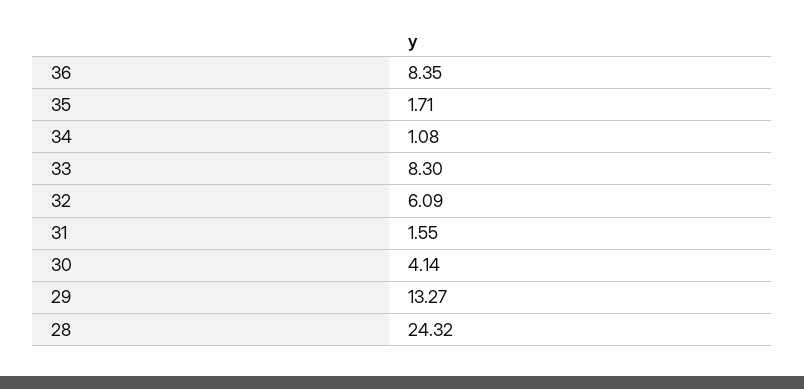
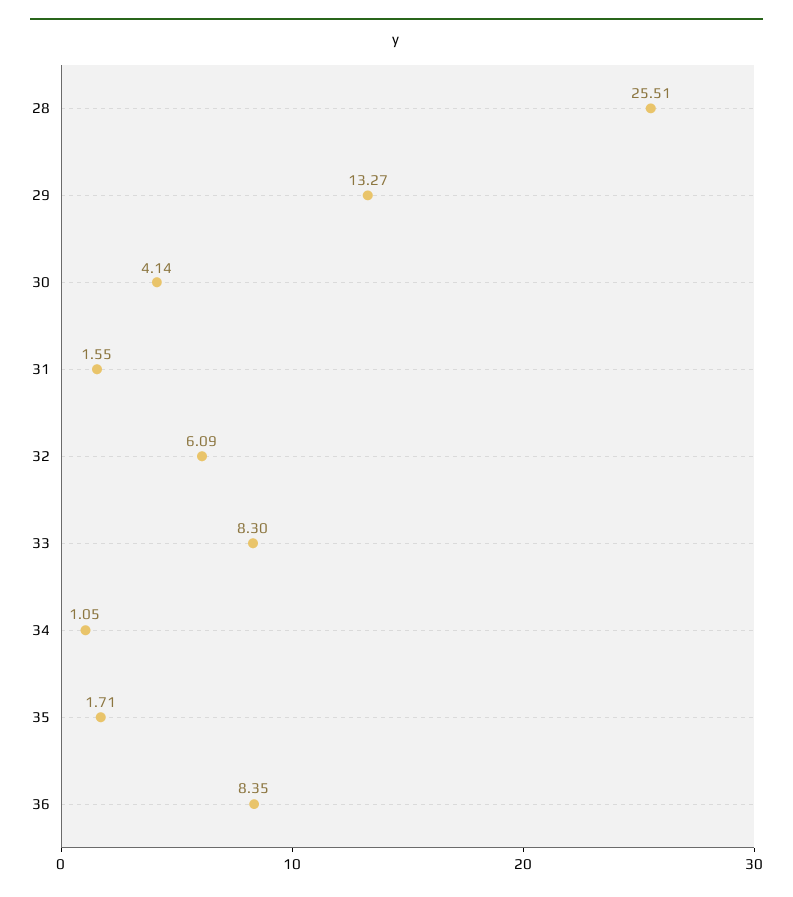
34: 1.08 -> 1.05
28: 24.32 -> 25.51

